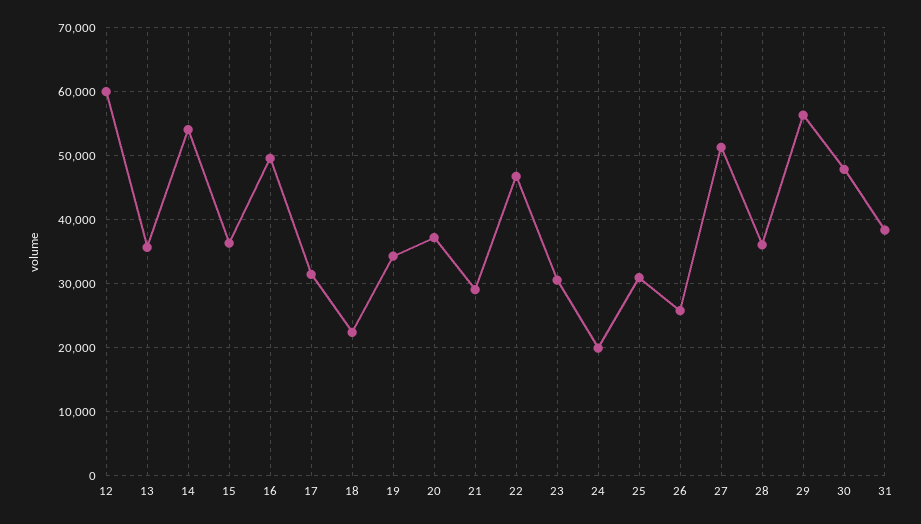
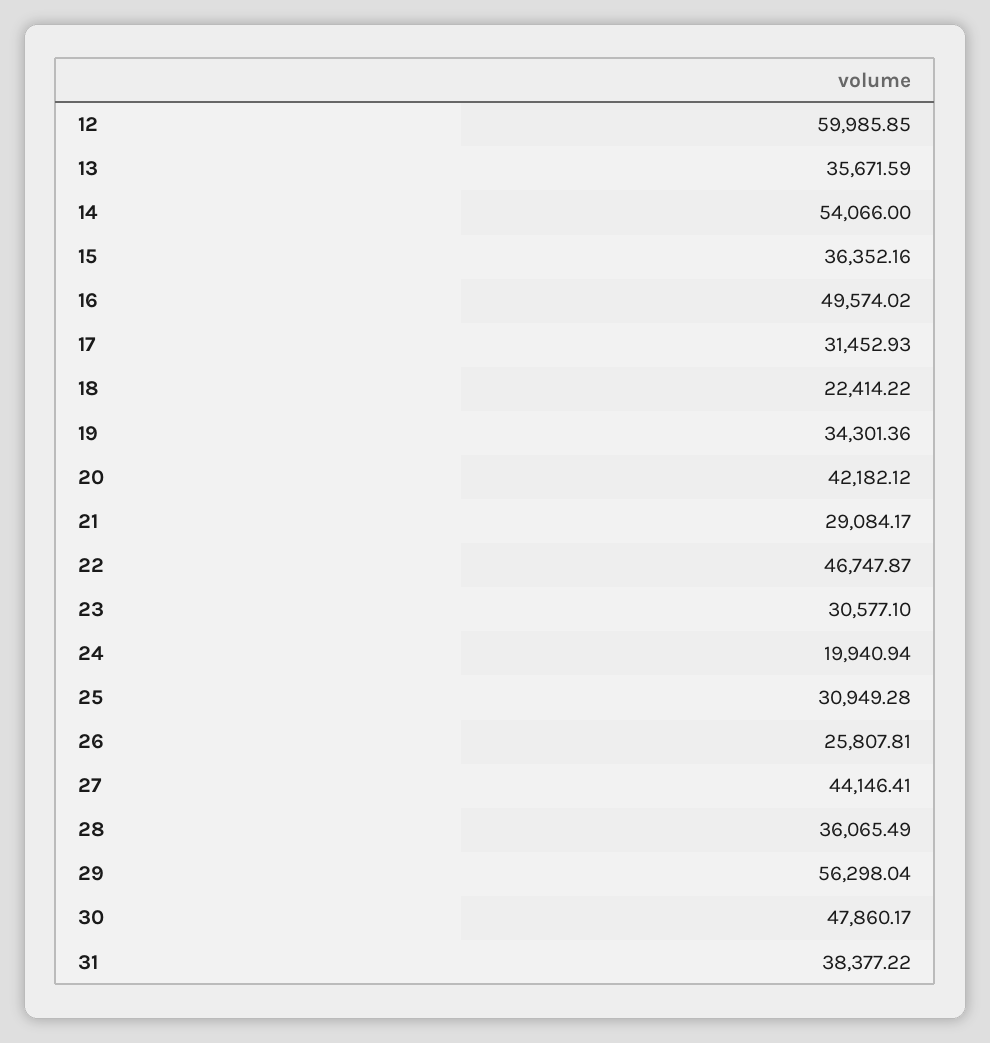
20: 37000 -> 42182.12
27: 51000 -> 44146.41

